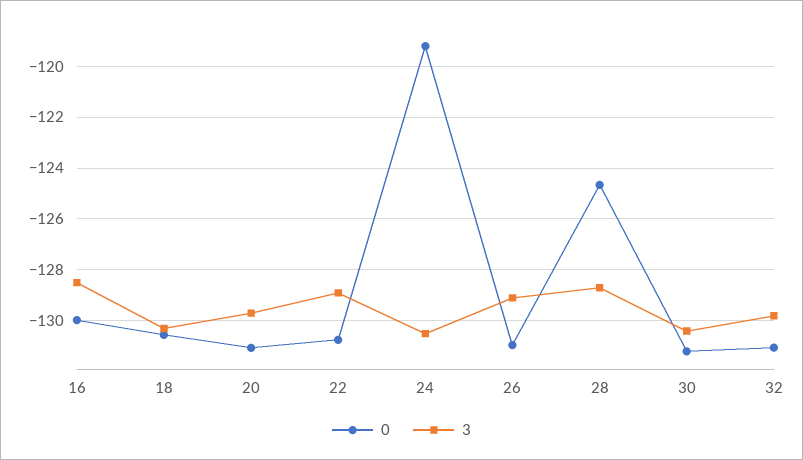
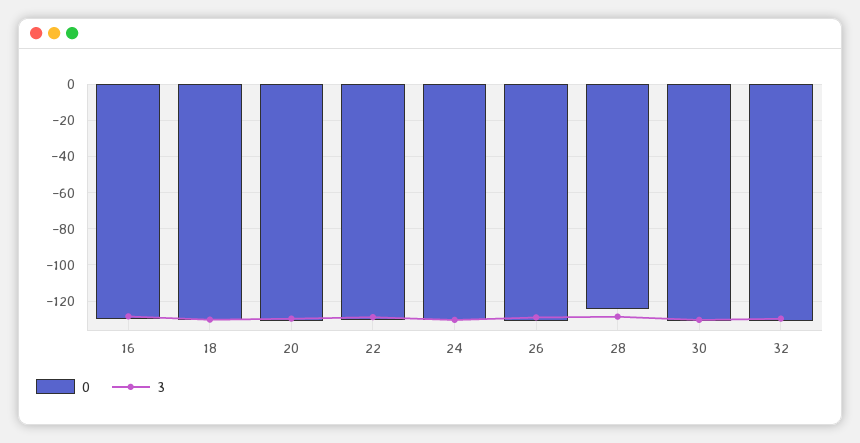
0, 24: -119.25 -> -130

